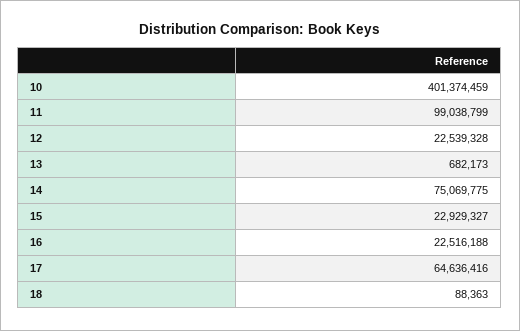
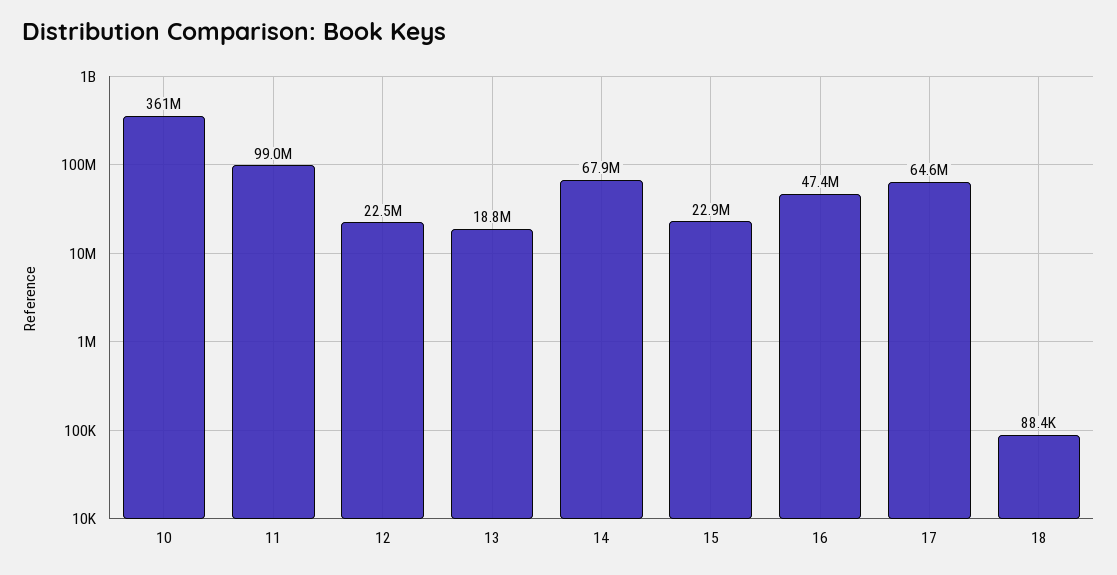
10: 401374459 -> 361000000
13: 682173 -> 18800000
14: 75069775 -> 67900000
16: 22516188 -> 47400000

